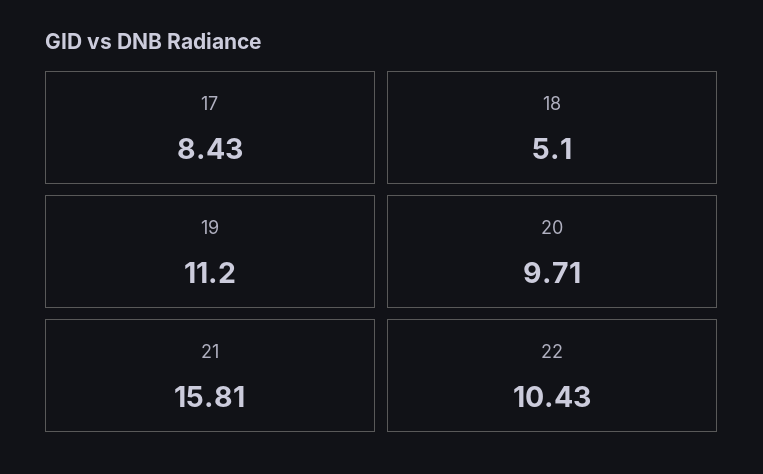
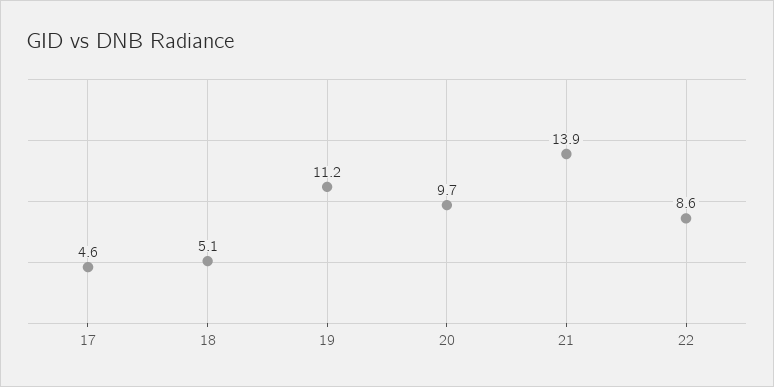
17: 8.43 -> 4.6
21: 15.81 -> 13.9
22: 10.43 -> 8.6

